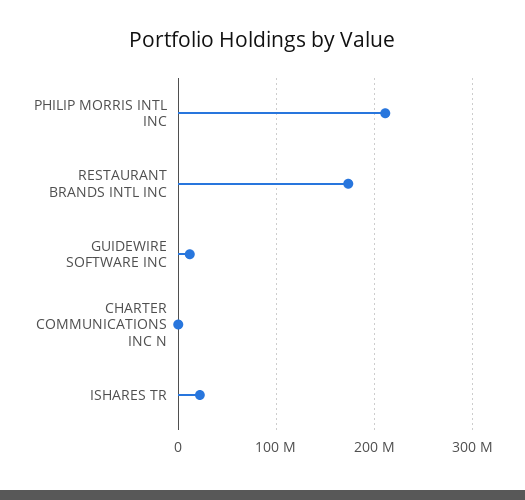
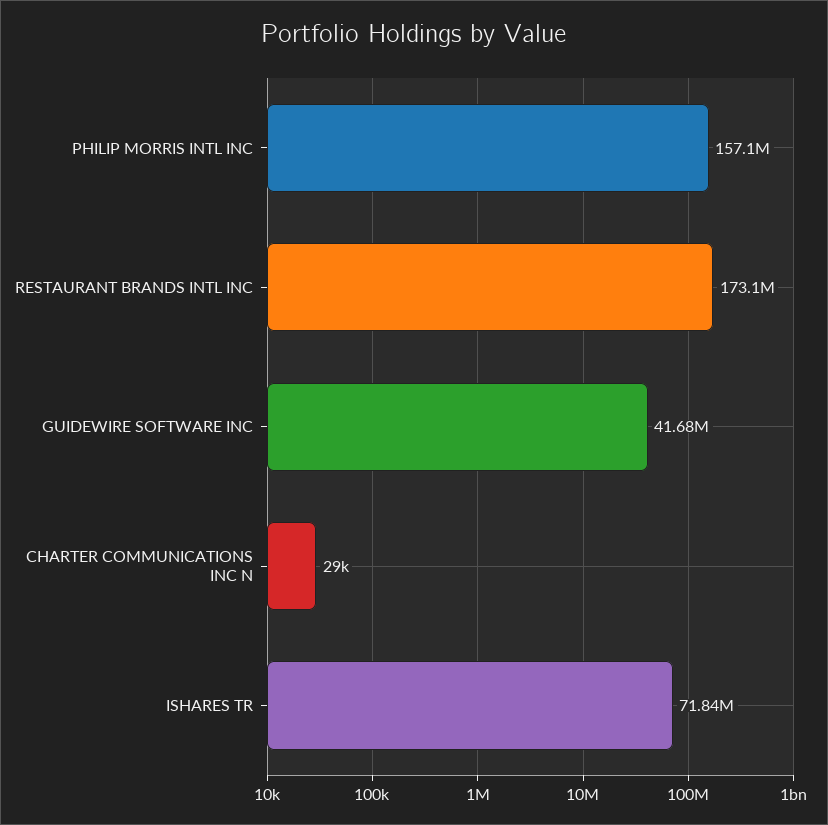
PHILIP MORRIS INTL INC: 210000000 -> 157100000
GUIDEWIRE SOFTWARE INC: 10000000 -> 41680000
ISHARES TR: 20000000 -> 71840000

